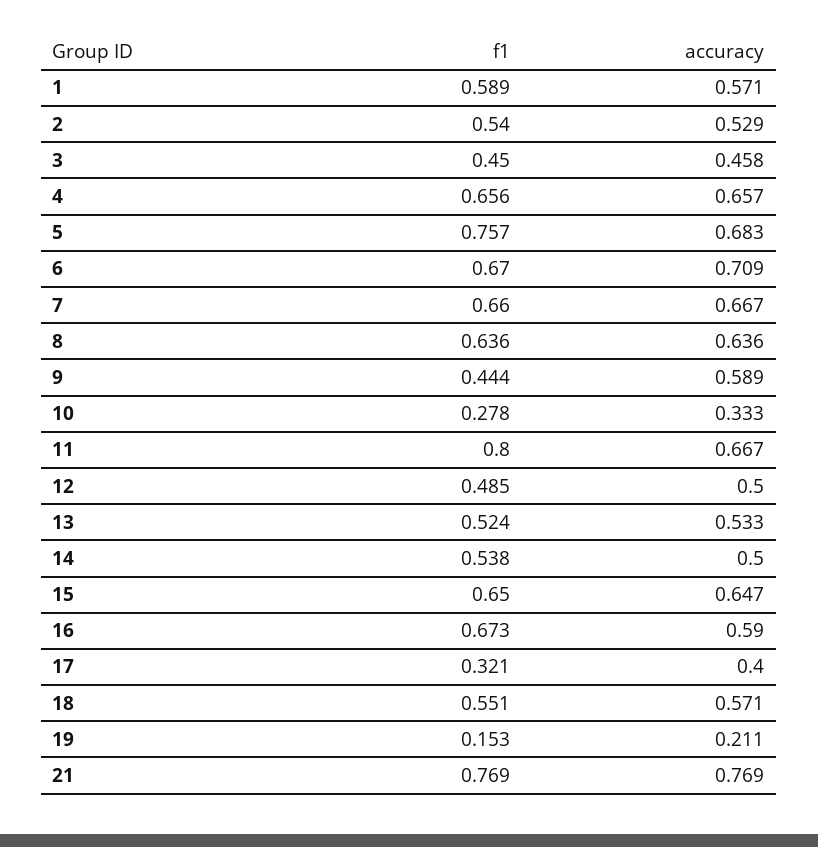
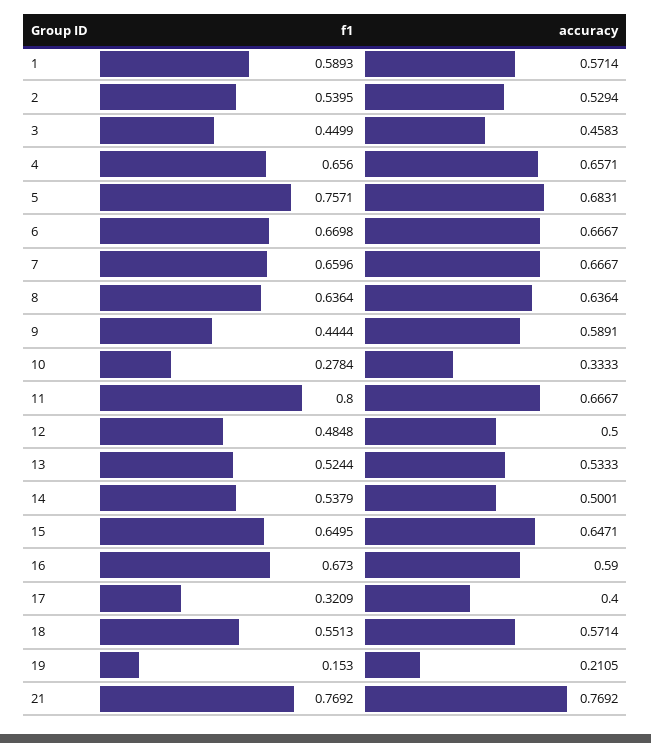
accuracy, 6: 0.709 -> 0.6667

